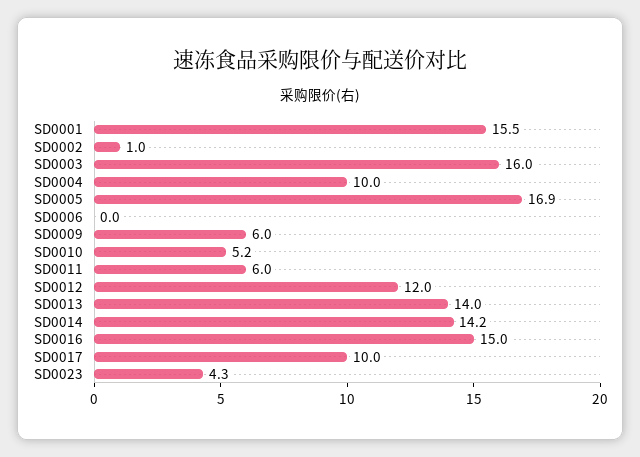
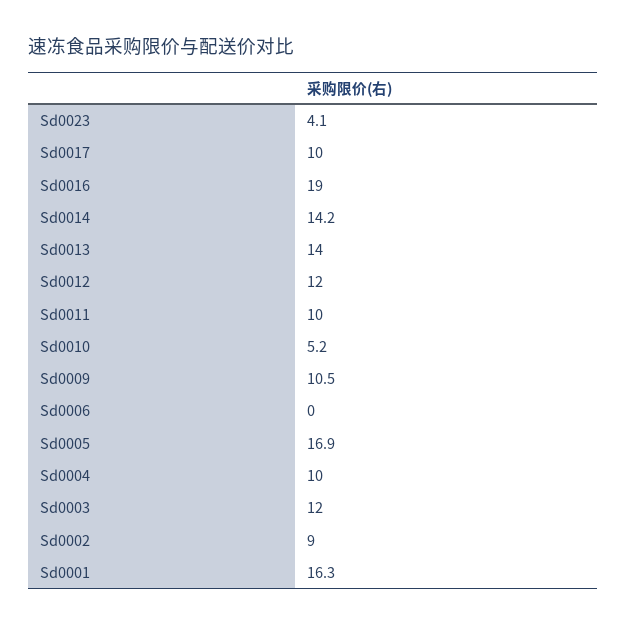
SD0001: 15.5 -> 16.3
SD0002: 1 -> 9
SD0003: 16 -> 12
SD0009: 6 -> 10.5
SD0011: 6 -> 10
SD0016: 15 -> 19
SD0023: 4.3 -> 4.1

